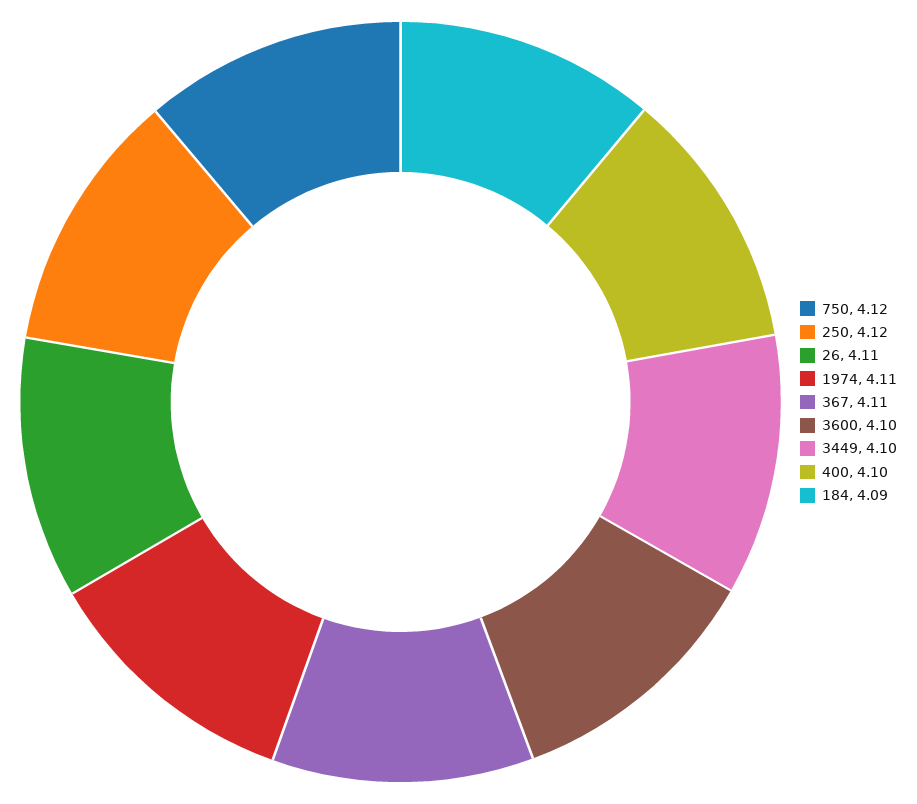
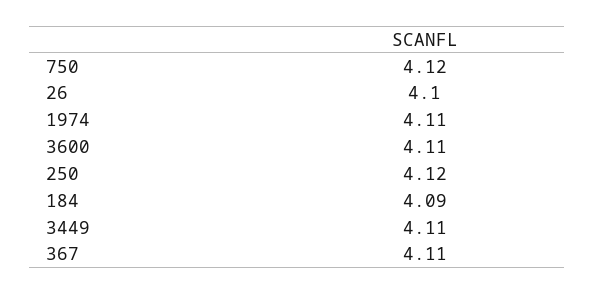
26: 4.11 -> 4.1
3600: 4.1 -> 4.11
3449: 4.1 -> 4.11
400: 4.1 -> none

